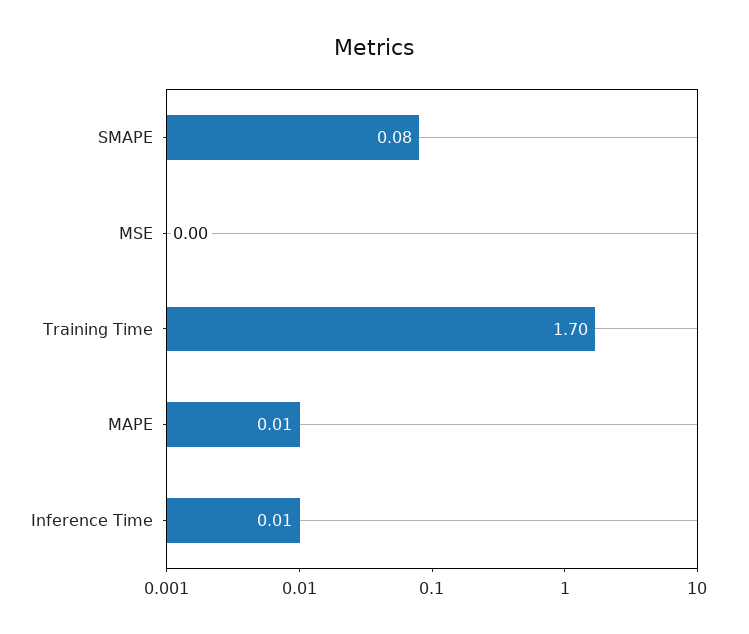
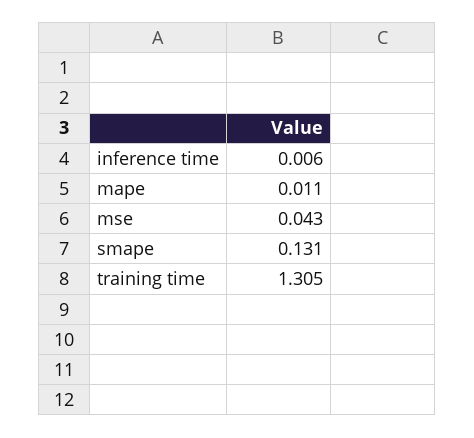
SMAPE: 0.08 -> 0.131
MSE: 0 -> 0.043
Training Time: 1.7 -> 1.305

